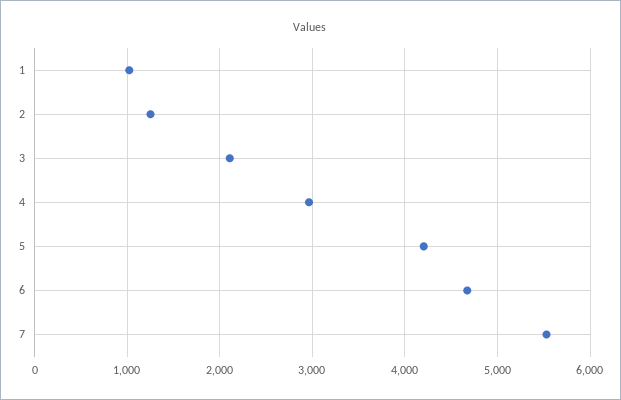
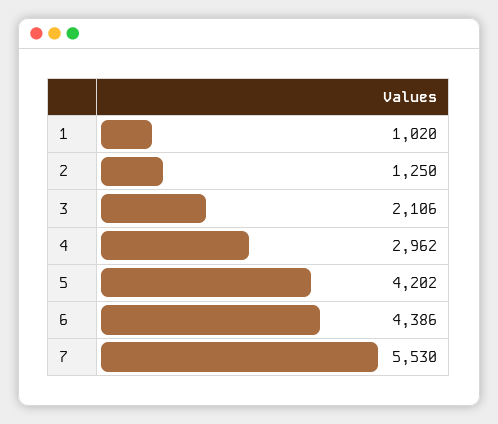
6: 4700 -> 4386

